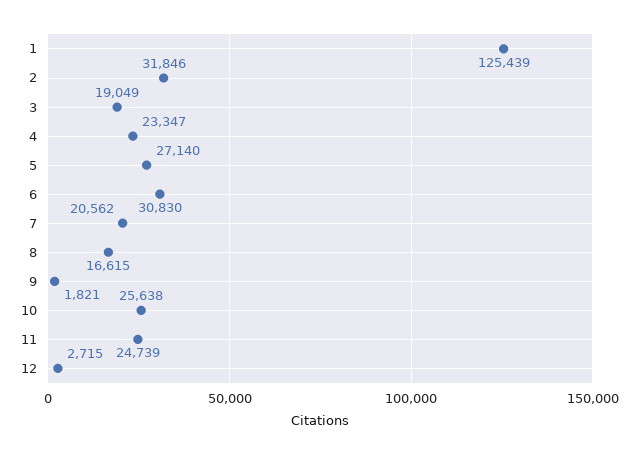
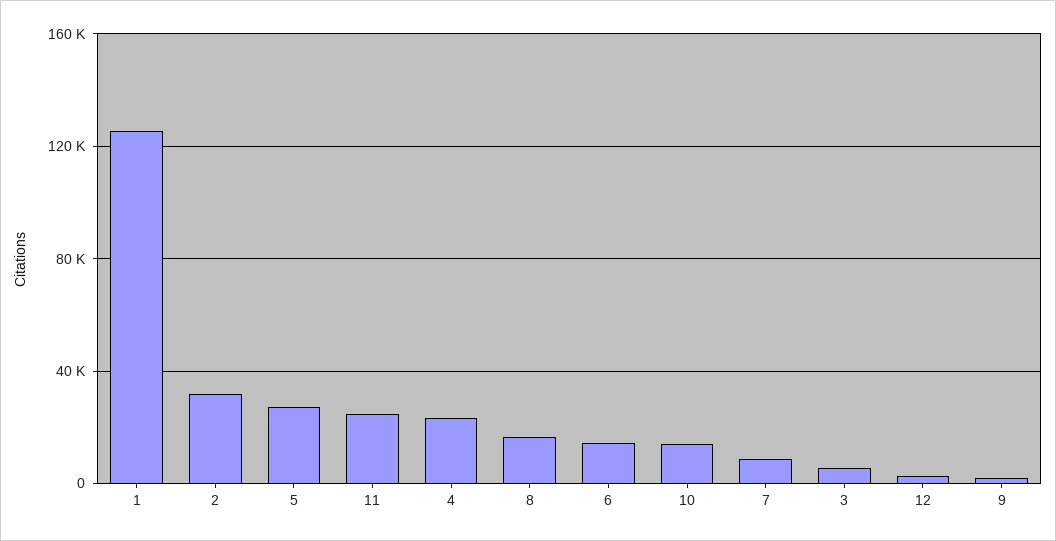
3: 19049 -> 5000
6: 30830 -> 15000
7: 20562 -> 10000
10: 25638 -> 15000

